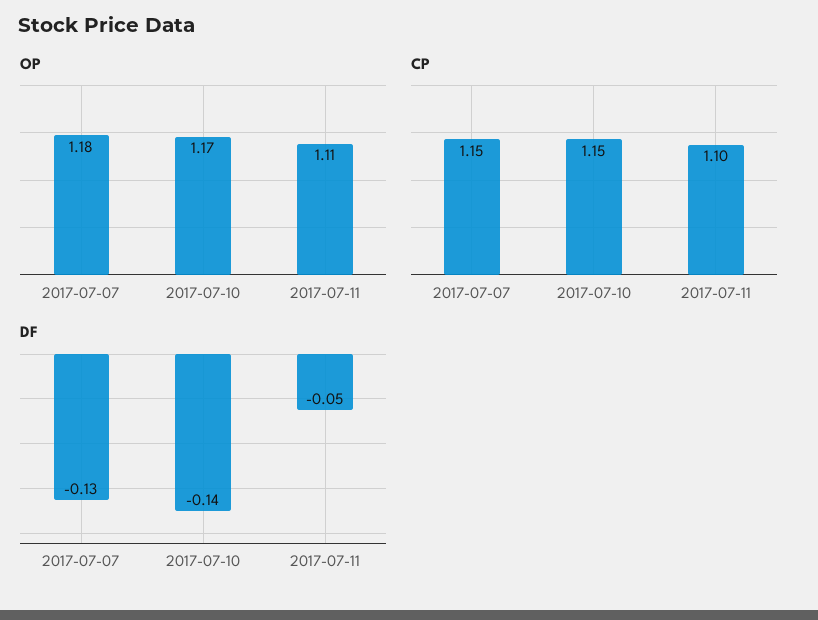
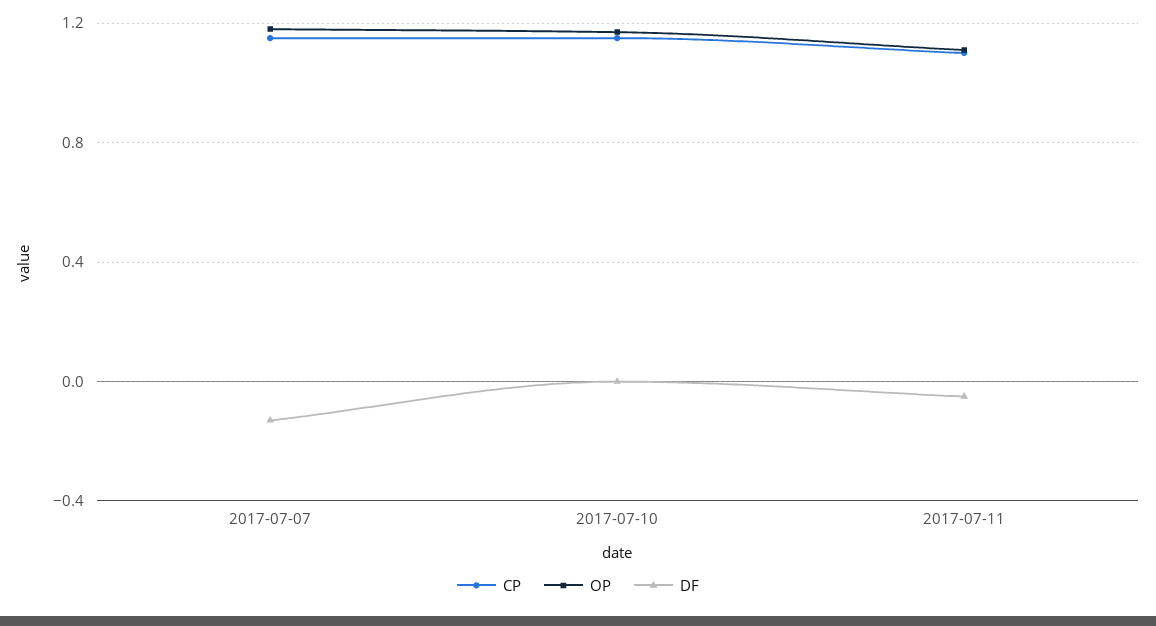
DF, 2017-07-10: -0.14 -> 0

